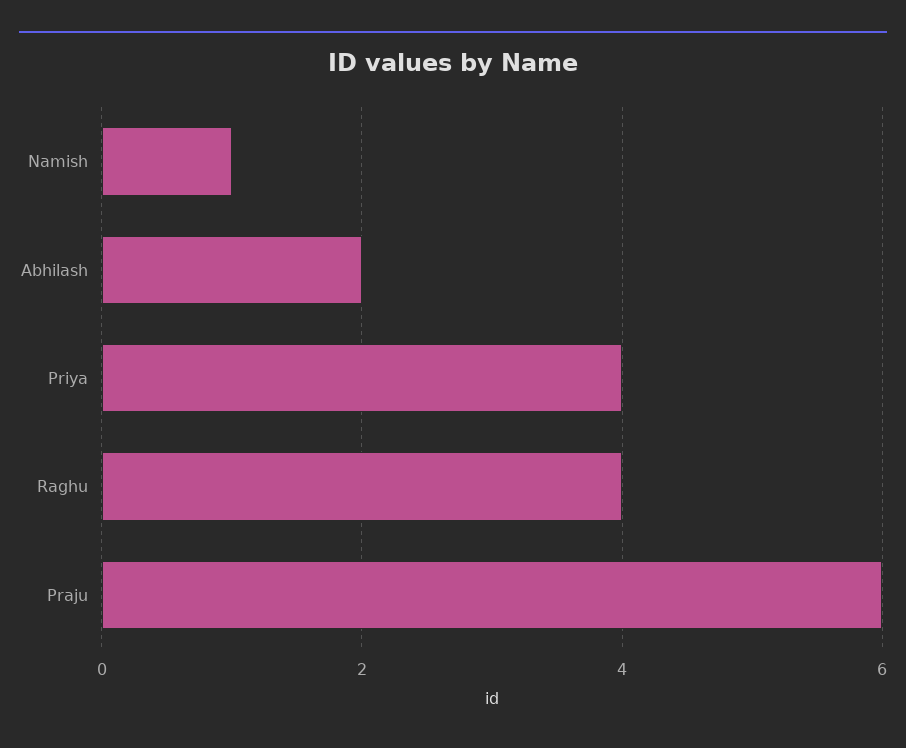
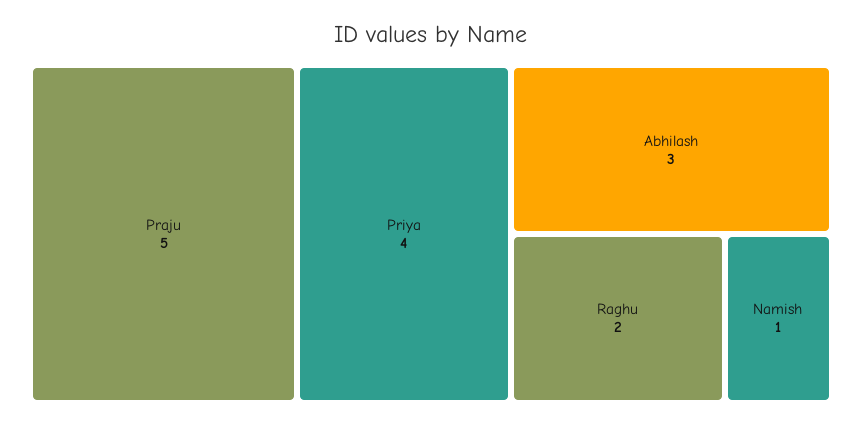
Abhilash: 2 -> 3
Raghu: 4 -> 2
Praju: 6 -> 5

